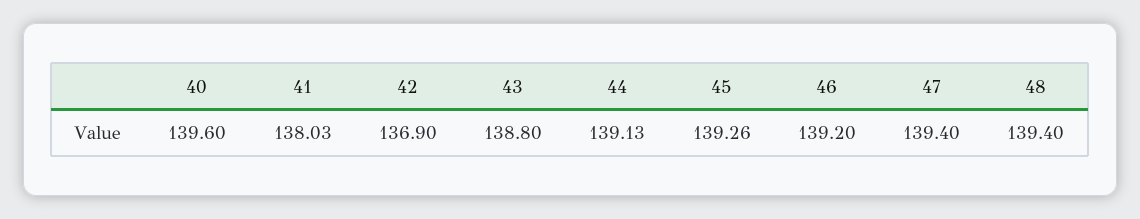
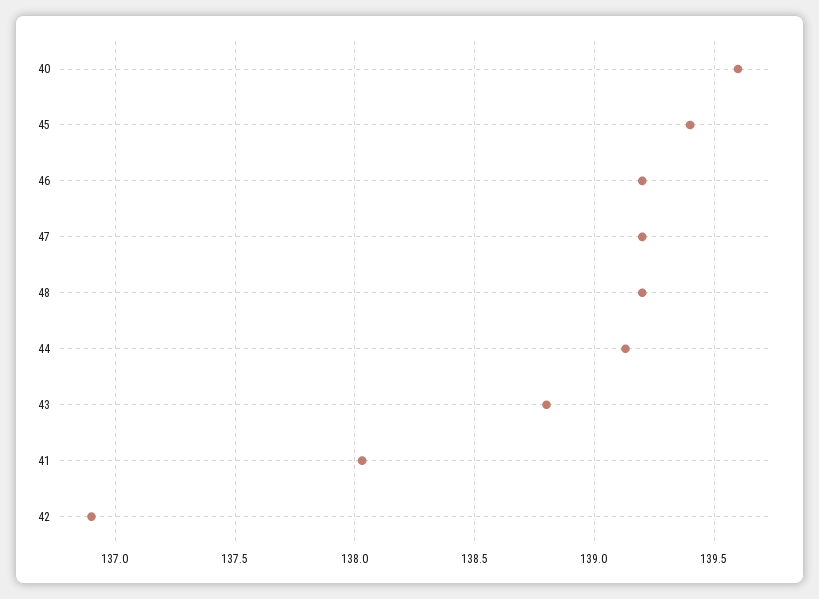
45: 139.26 -> 139.4
47: 139.4 -> 139.2
48: 139.4 -> 139.2

